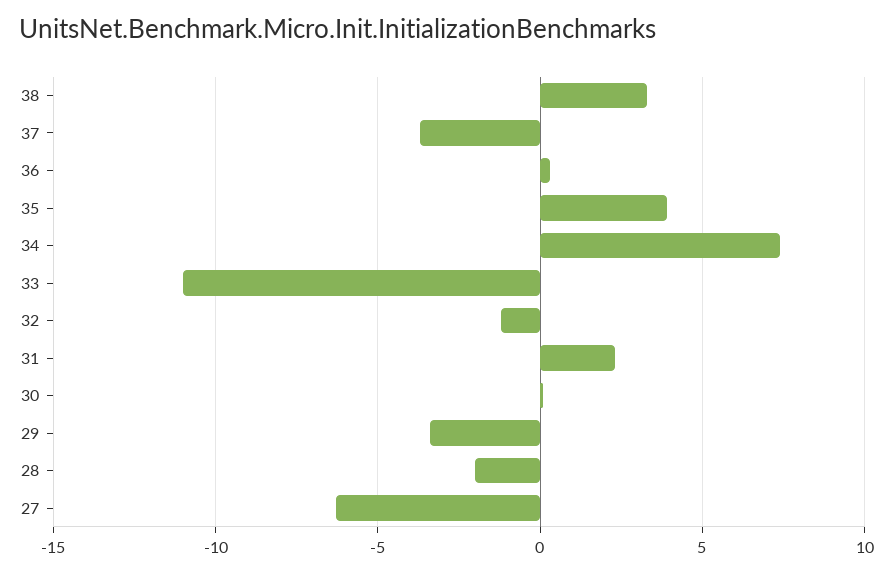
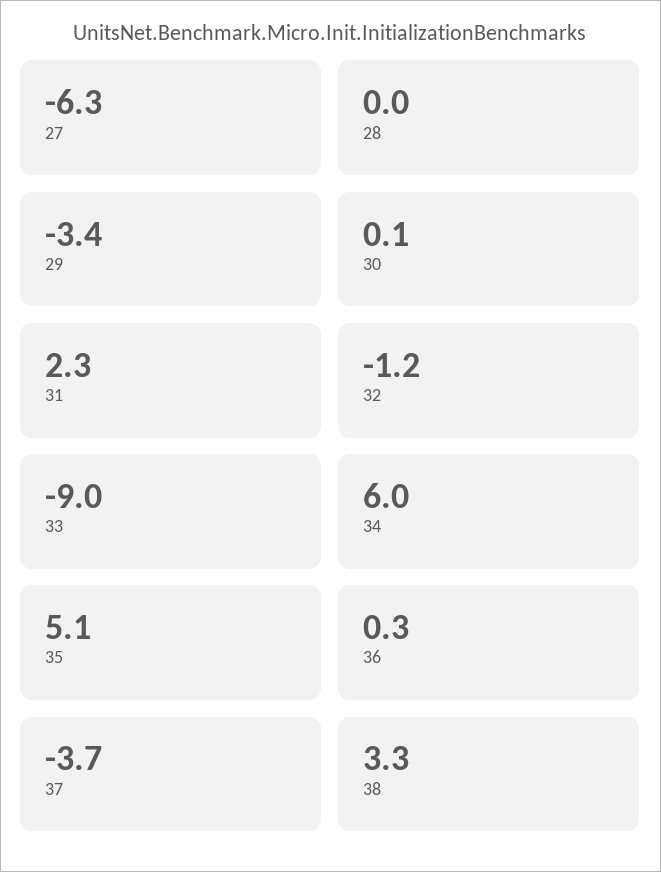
35: 4 -> 5.1
34: 7.5 -> 6
33: -11 -> -9
28: -2 -> 0

